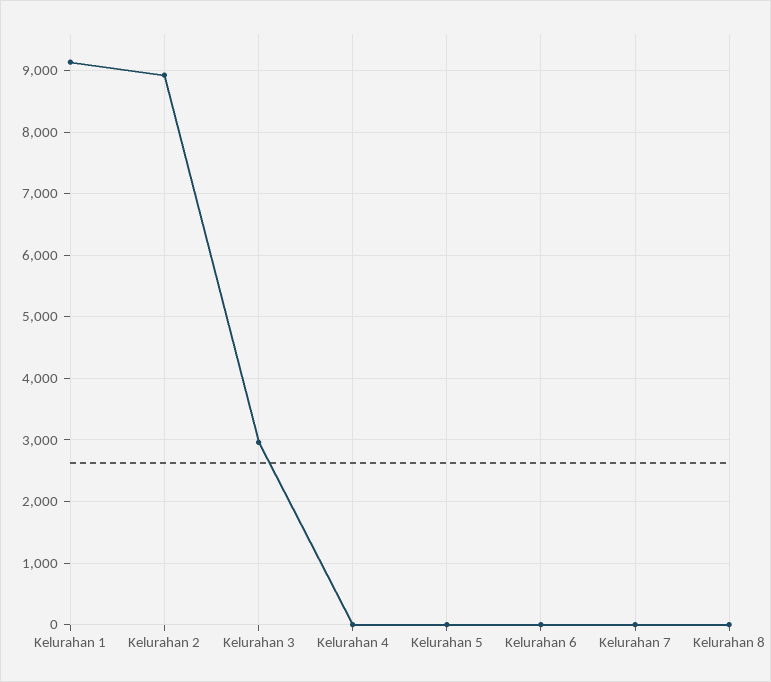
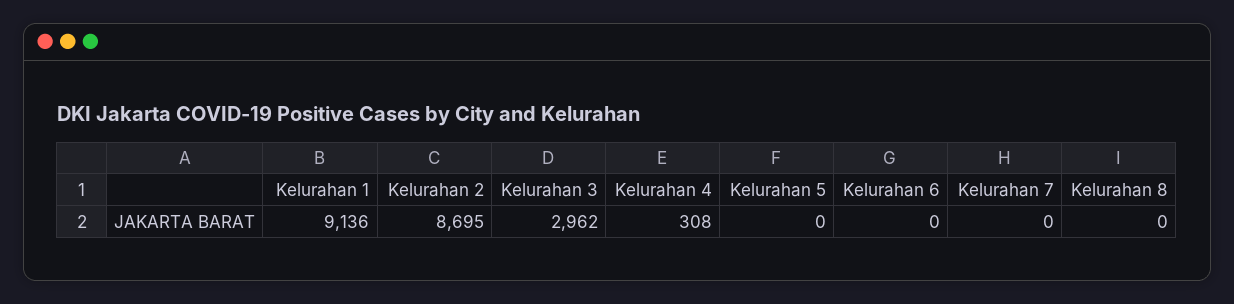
Kelurahan 2: 8900 -> 8695
Kelurahan 4: 0 -> 308

